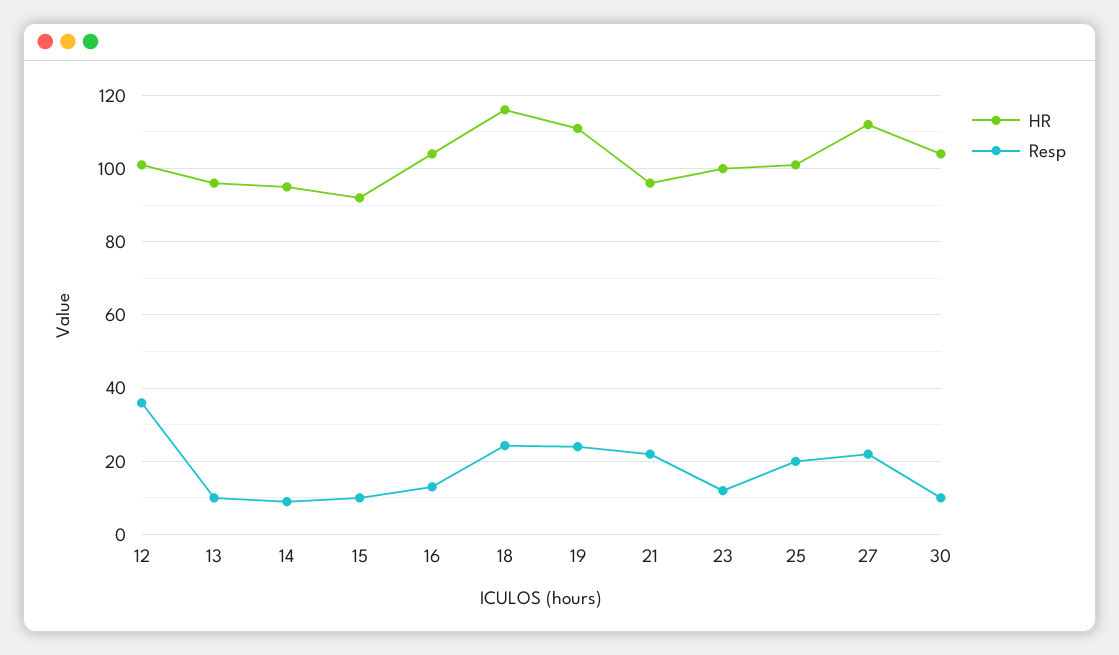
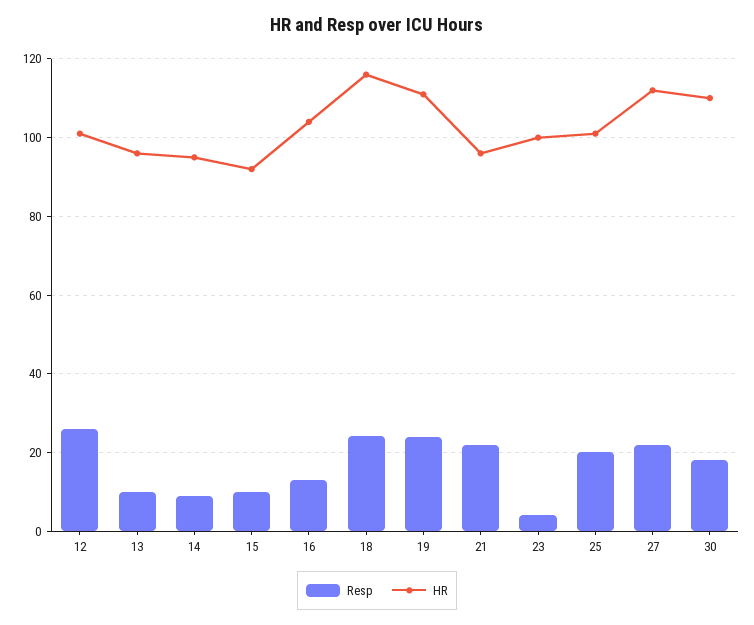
Resp, 12: 36 -> 26
Resp, 23: 12 -> 4
HR, 30: 104 -> 110
Resp, 30: 10 -> 18

